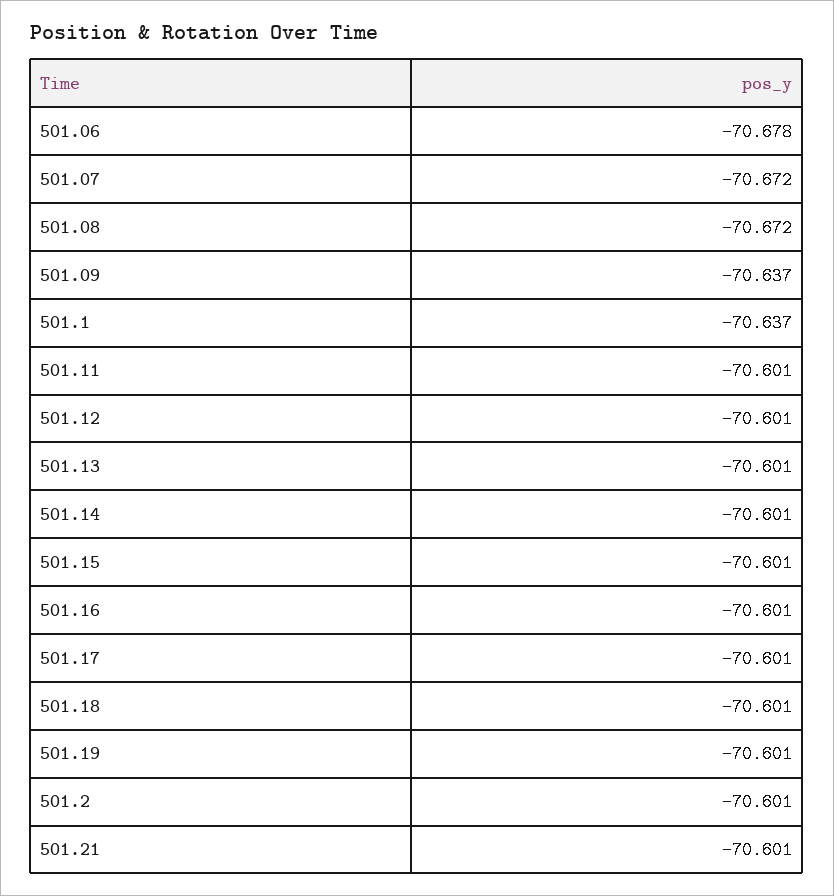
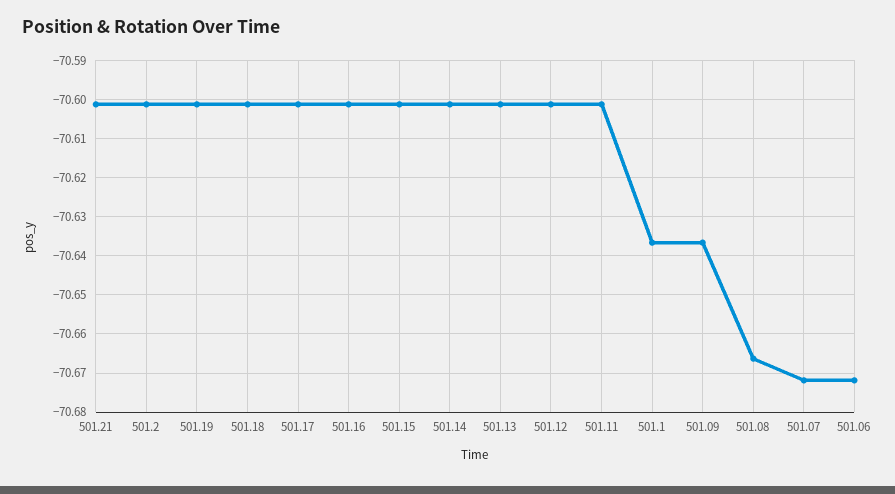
501.06: -70.678 -> -70.672
501.08: -70.672 -> -70.666

